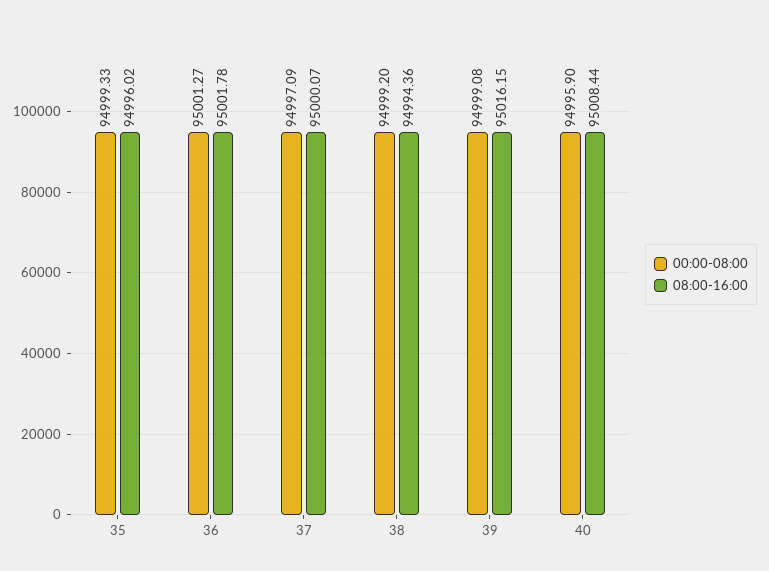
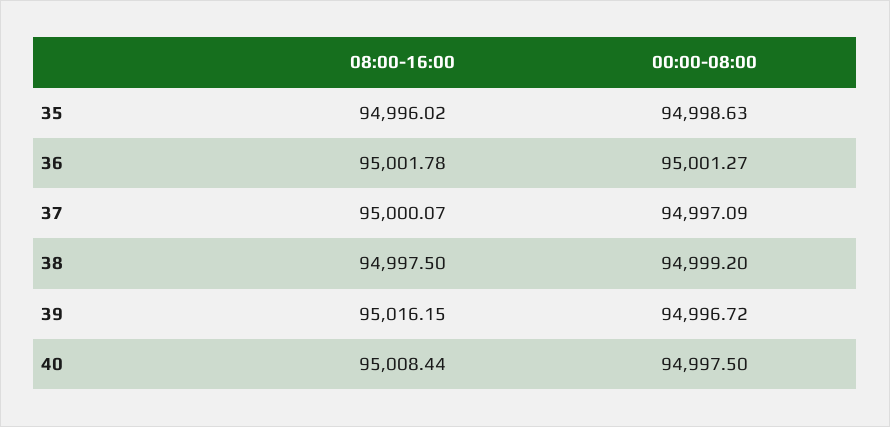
00:00-08:00, 35: 94999.33 -> 94998.63
08:00-16:00, 38: 94994.36 -> 94997.5
00:00-08:00, 39: 94999.08 -> 94996.72
00:00-08:00, 40: 94995.9 -> 94997.5

